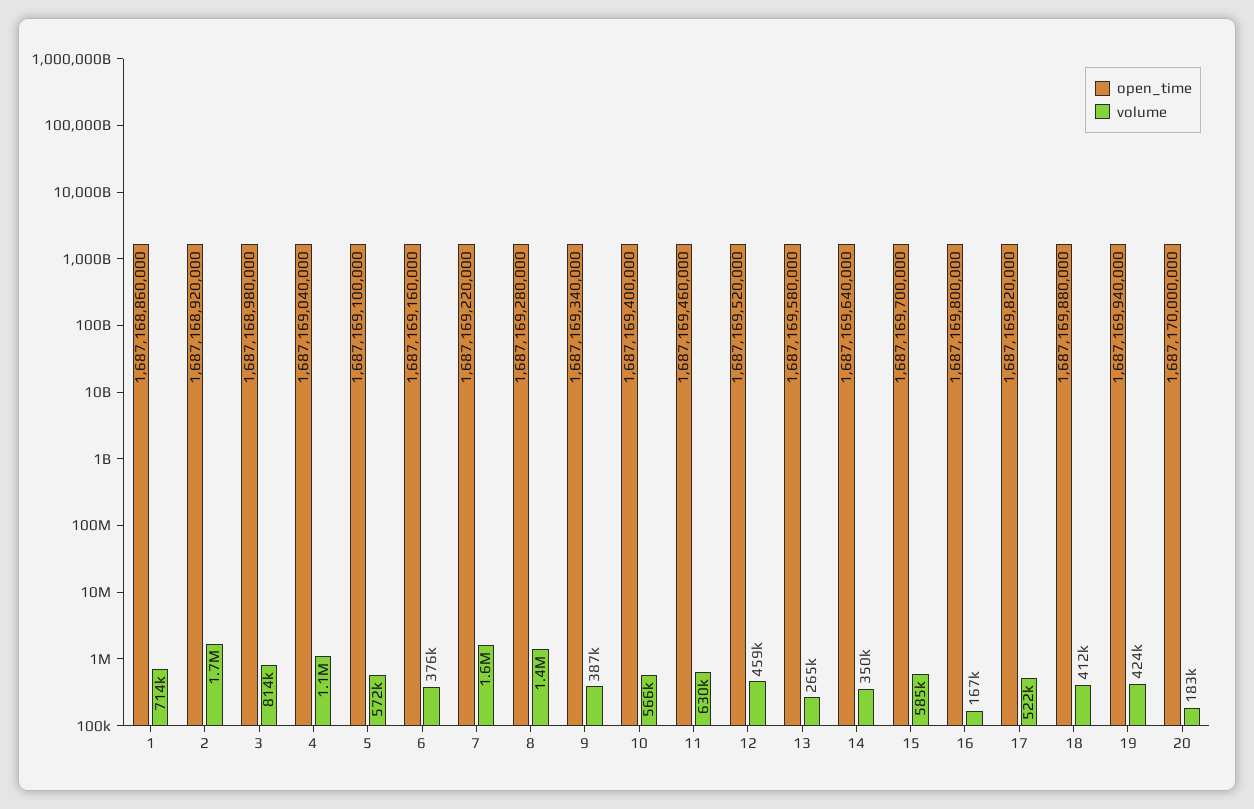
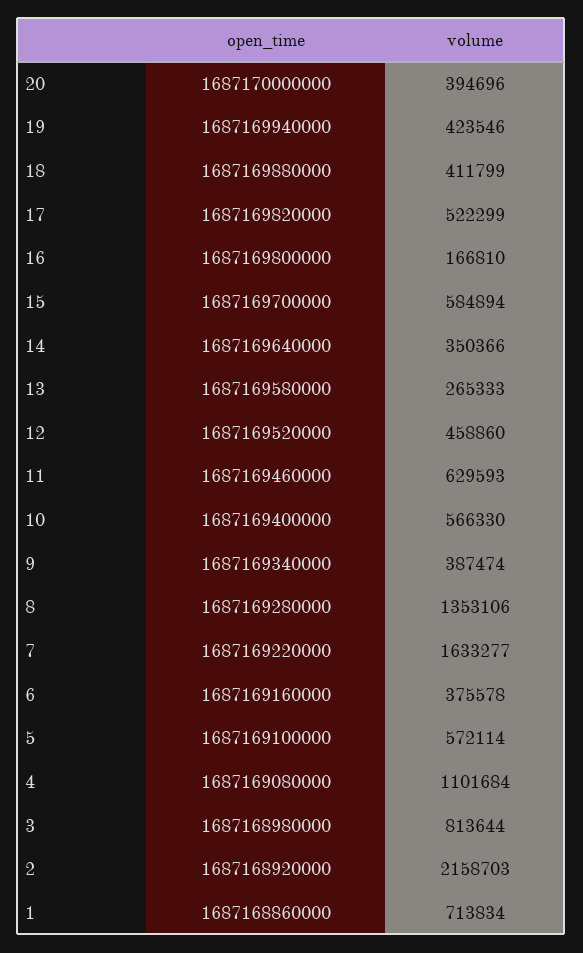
volume, 2: 1700000 -> 2158703
open_time, 4: 1687169040000 -> 1687169080000
volume, 20: 183000 -> 394696

